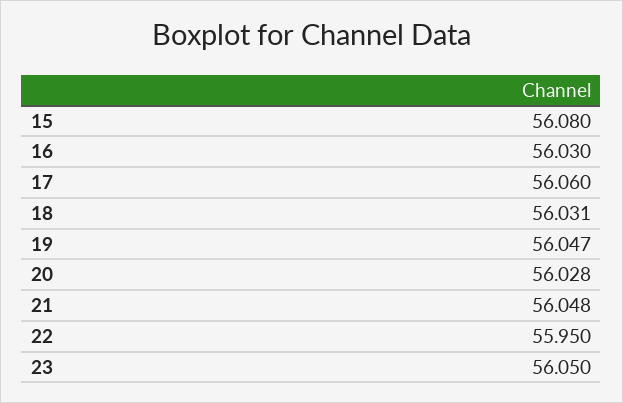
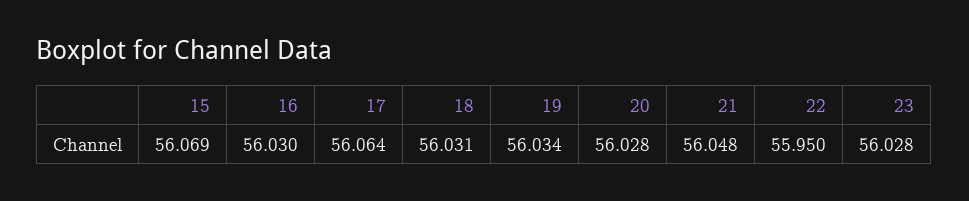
15: 56.08 -> 56.069
17: 56.06 -> 56.064
19: 56.047 -> 56.034
23: 56.05 -> 56.028

